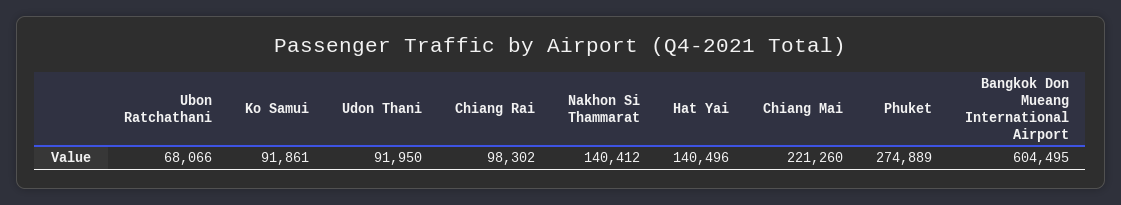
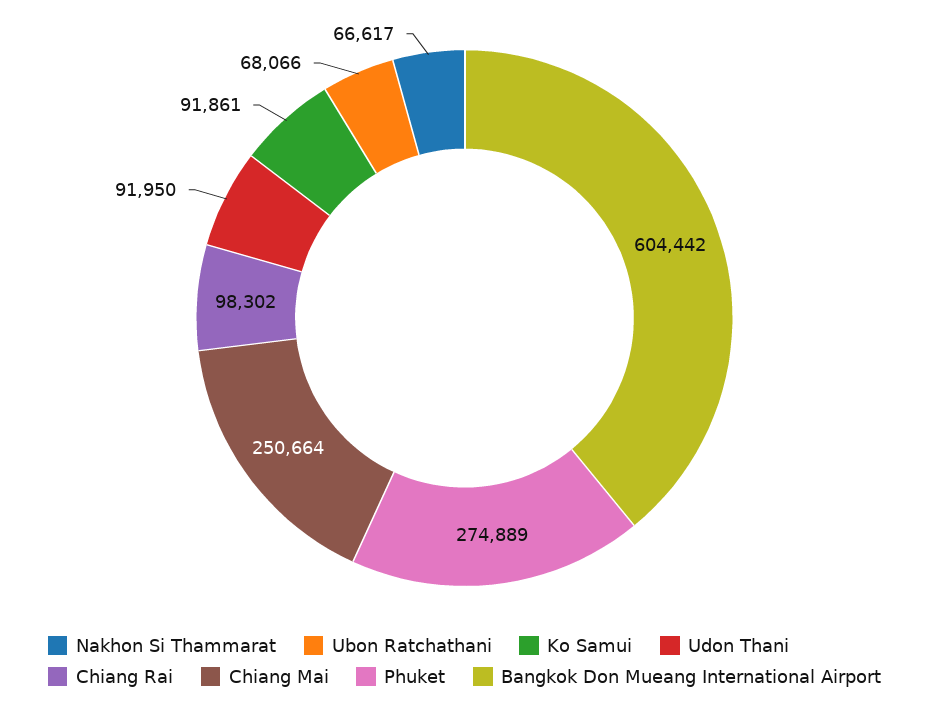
Nakhon Si Thammarat: 140412 -> 66617
Hat Yai: 140496 -> none
Chiang Mai: 221260 -> 250664
Bangkok Don Mueang International Airport: 604495 -> 604442

